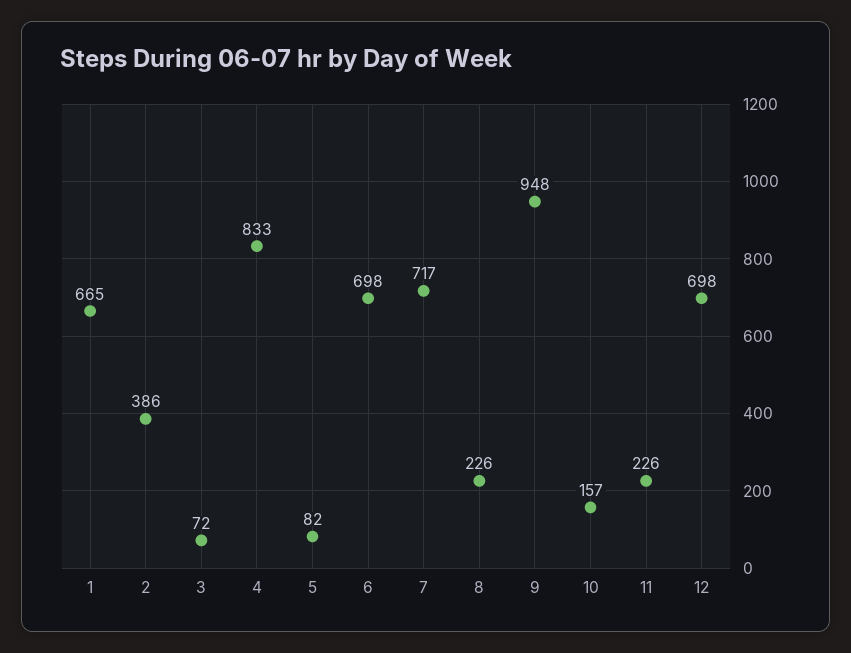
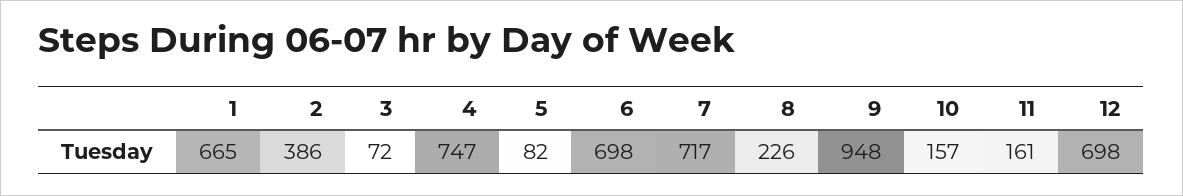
4: 833 -> 747
11: 226 -> 161

